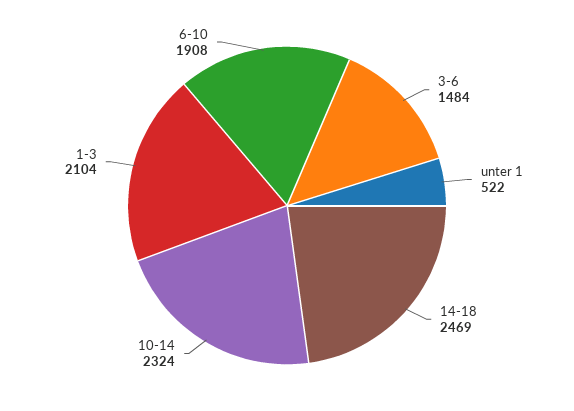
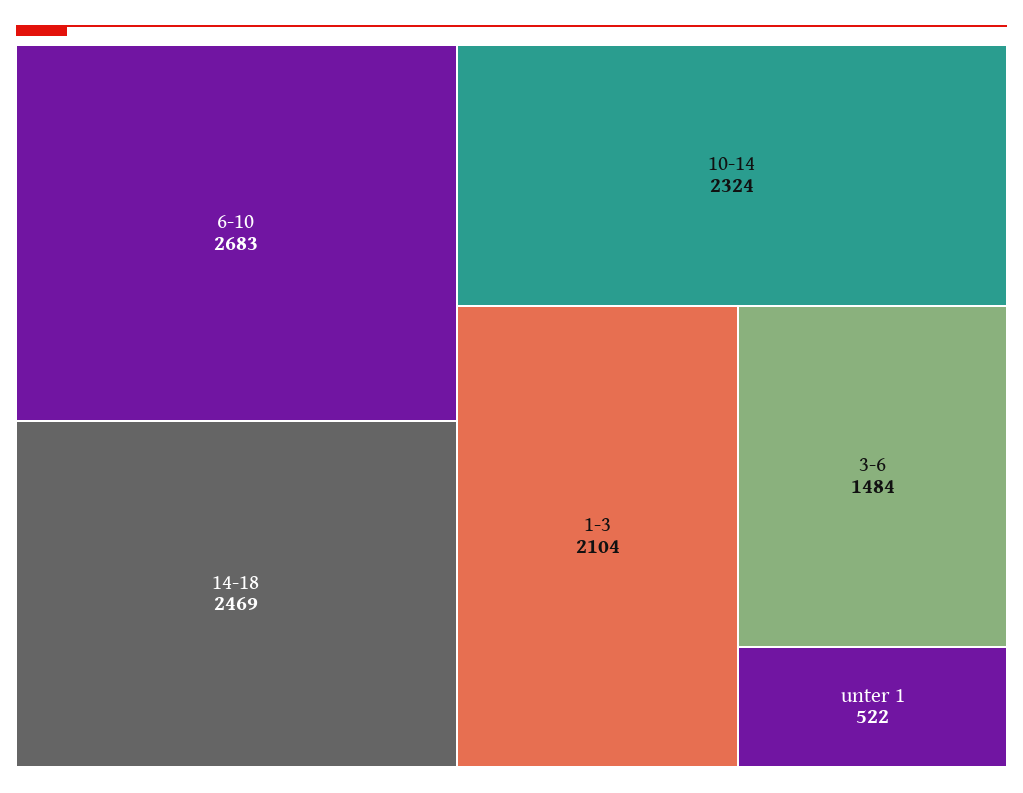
6-10: 1908 -> 2683

